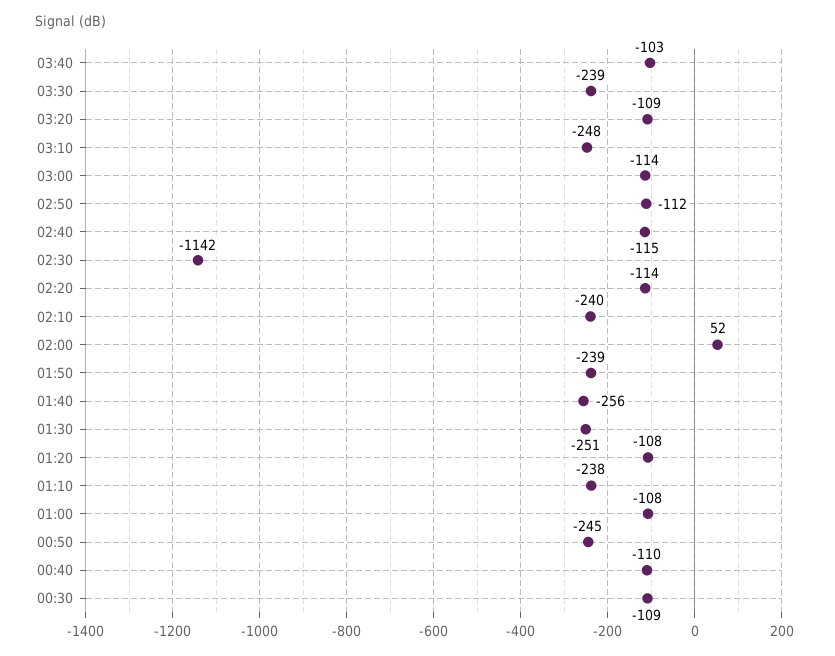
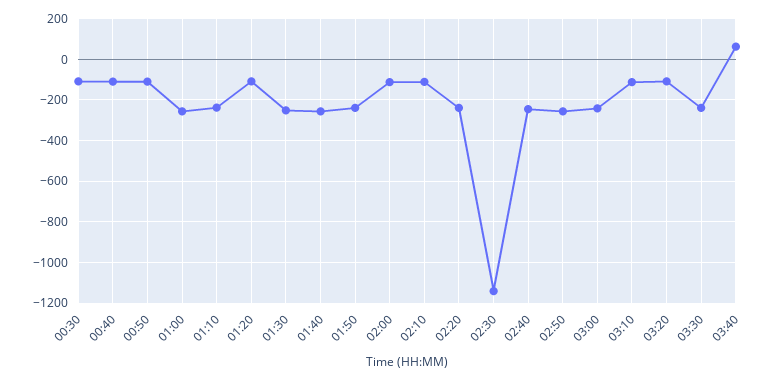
03:40: -103 -> 50
03:10: -248 -> -100
03:00: -114 -> -250
02:50: -112 -> -250
02:40: -115 -> -250
02:20: -114 -> -250
02:10: -240 -> -100
02:00: 52 -> -100
01:00: -108 -> -250
00:50: -245 -> -100

